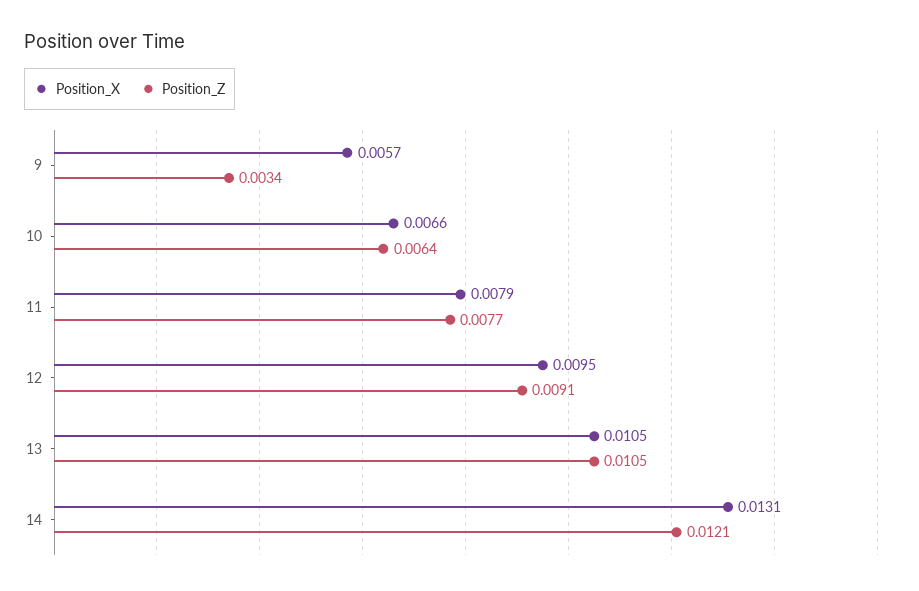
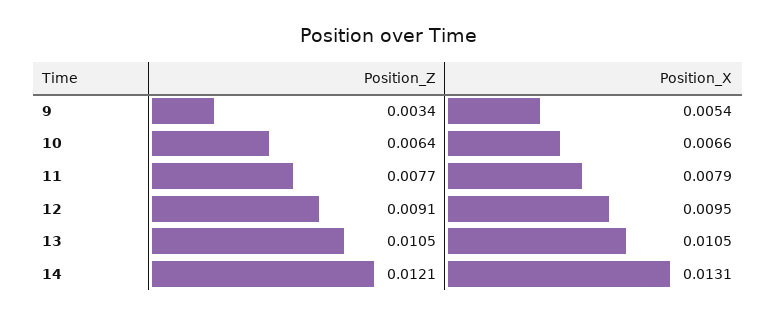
Position_X, 9: 0.0057 -> 0.0054

